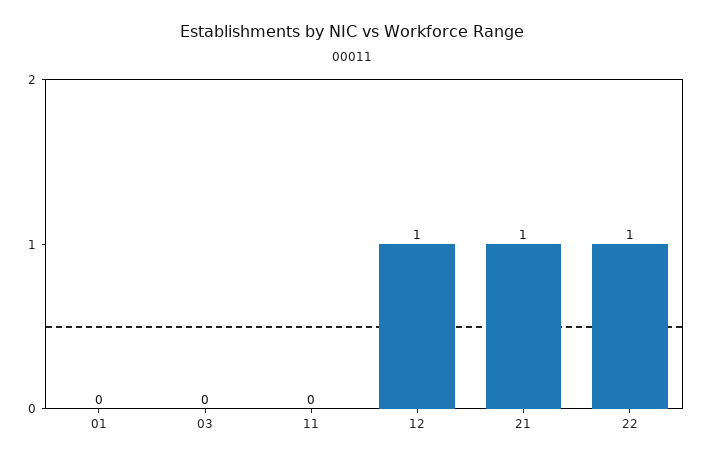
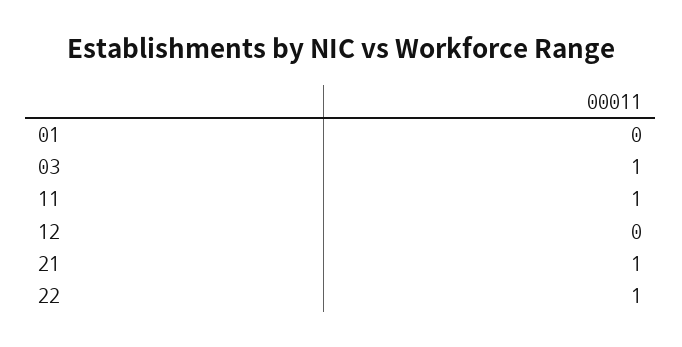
03: 0 -> 1
11: 0 -> 1
12: 1 -> 0

